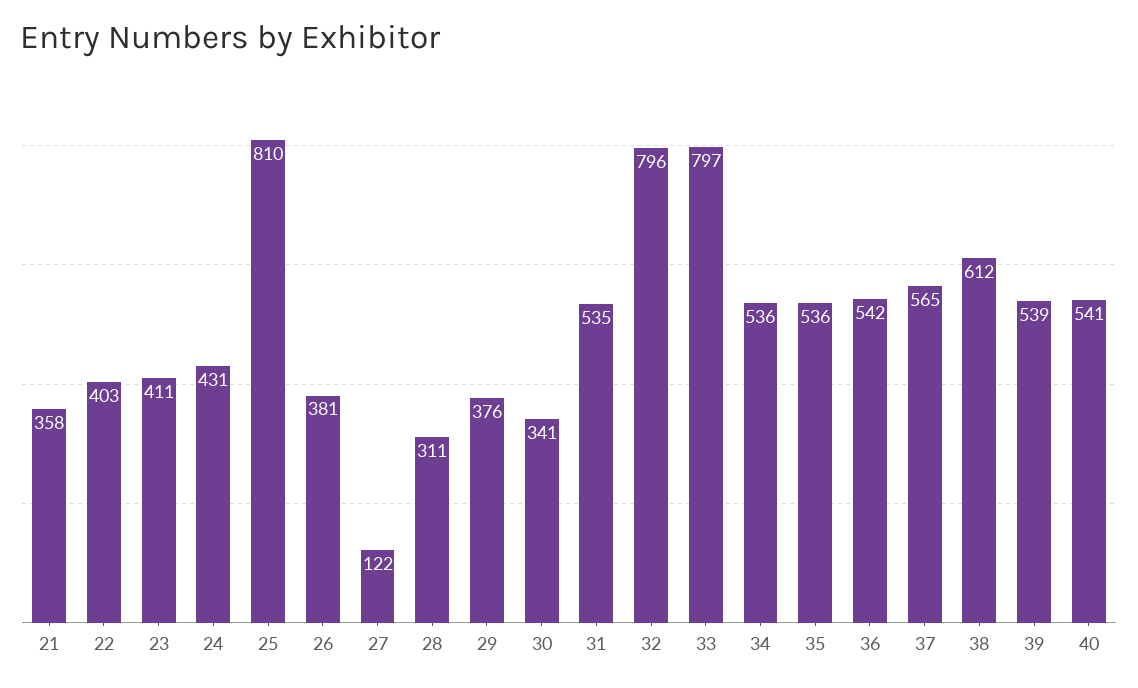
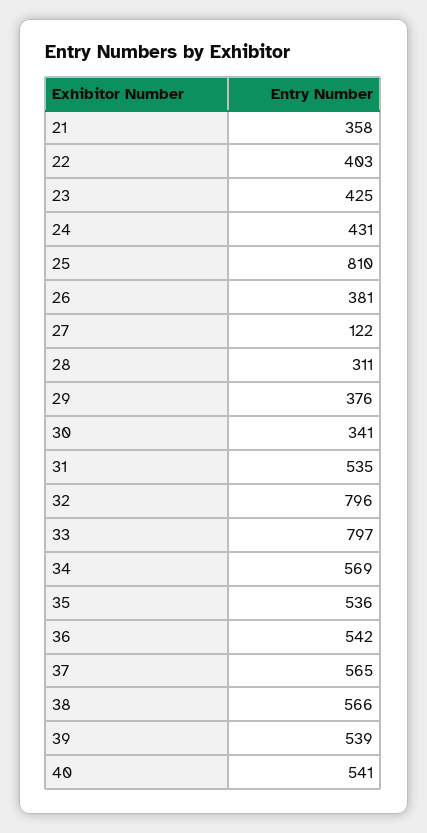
23: 411 -> 425
34: 536 -> 569
38: 612 -> 566

